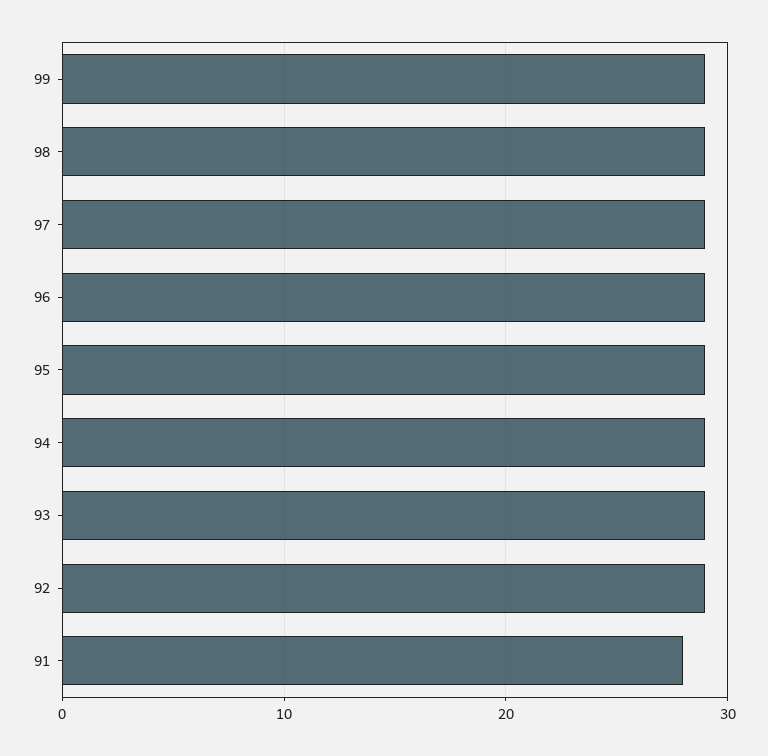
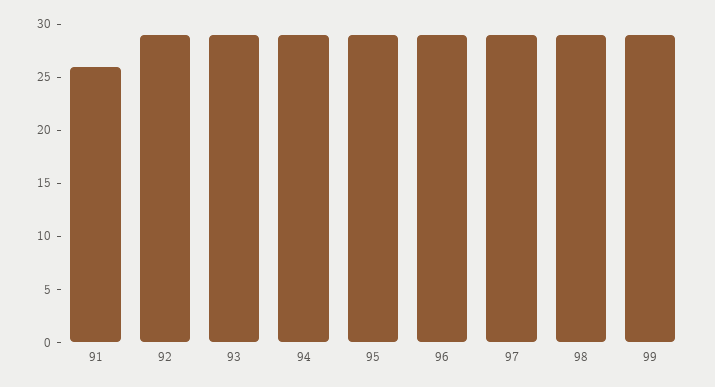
91: 28 -> 26

